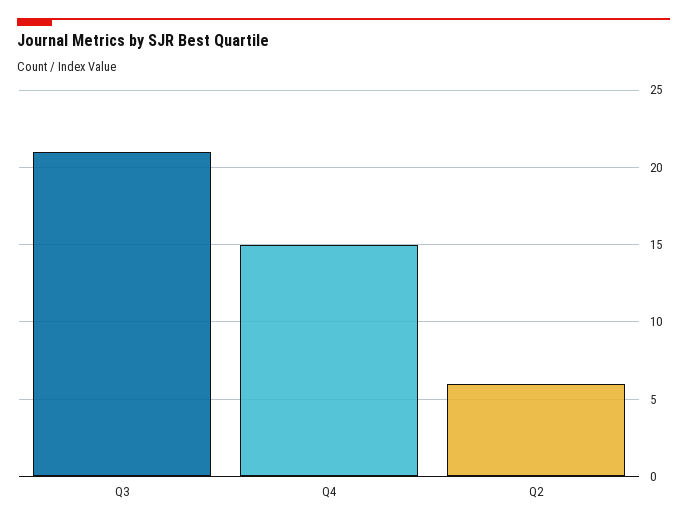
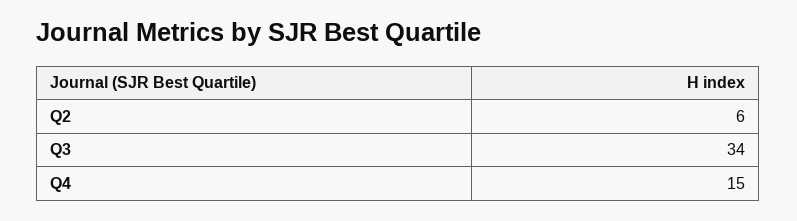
Q3: 21 -> 34

